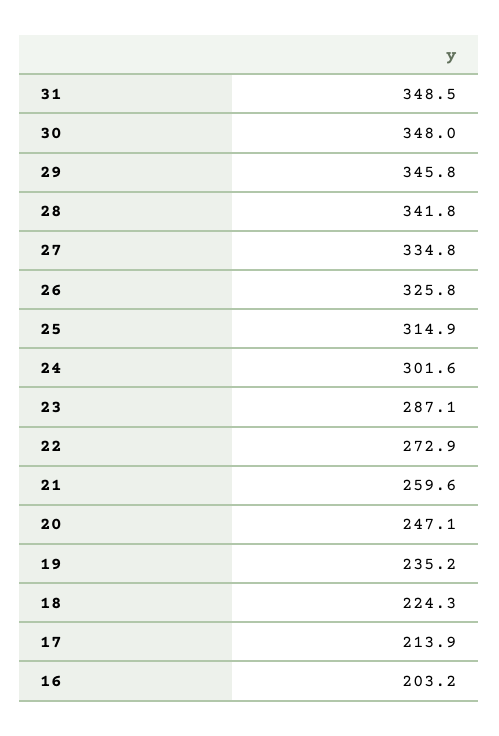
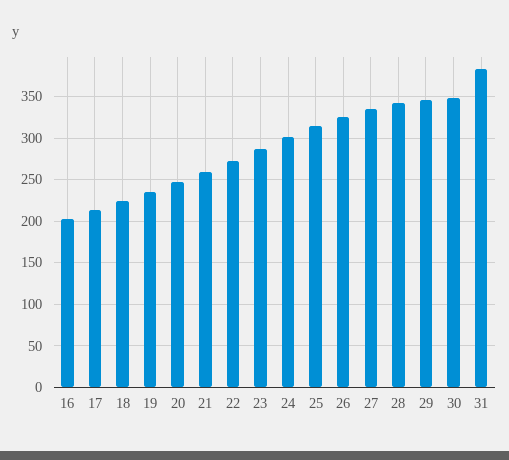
31: 348.5 -> 380

